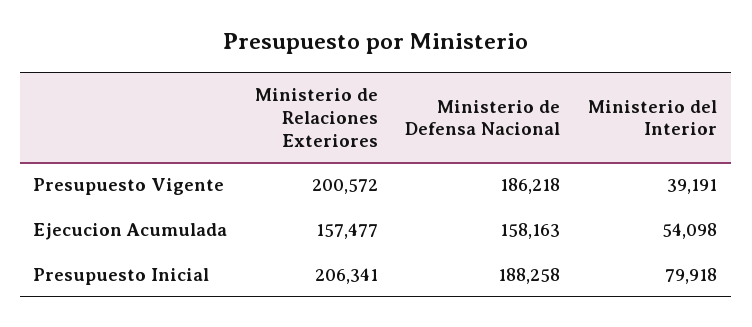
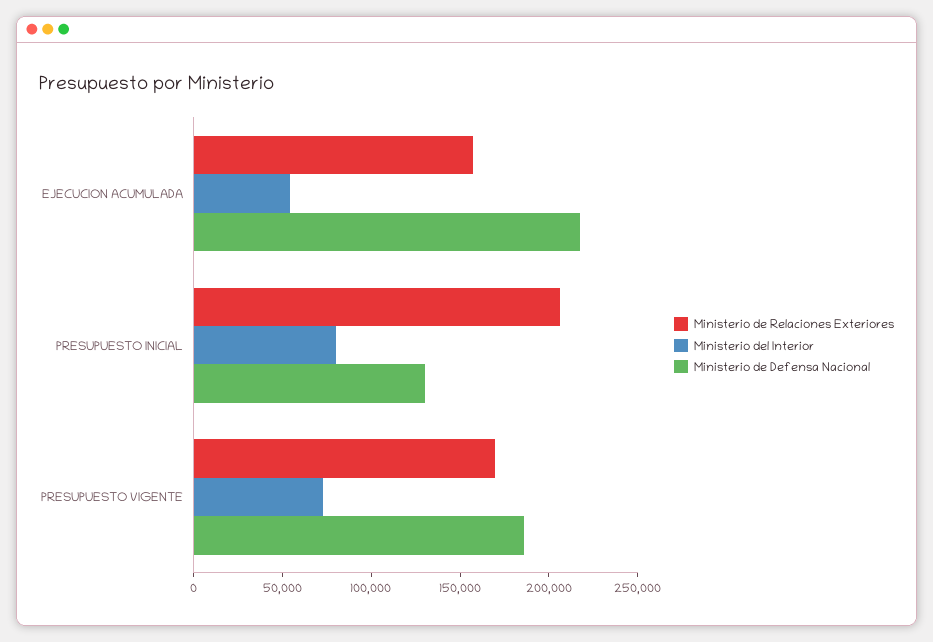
Ministerio de Relaciones Exteriores, Presupuesto Vigente: 200572 -> 170000
Ministerio del Interior, Presupuesto Vigente: 39191 -> 70000
Ministerio de Defensa Nacional, Ejecucion Acumulada: 158163 -> 220000
Ministerio de Defensa Nacional, Presupuesto Inicial: 188258 -> 130000

